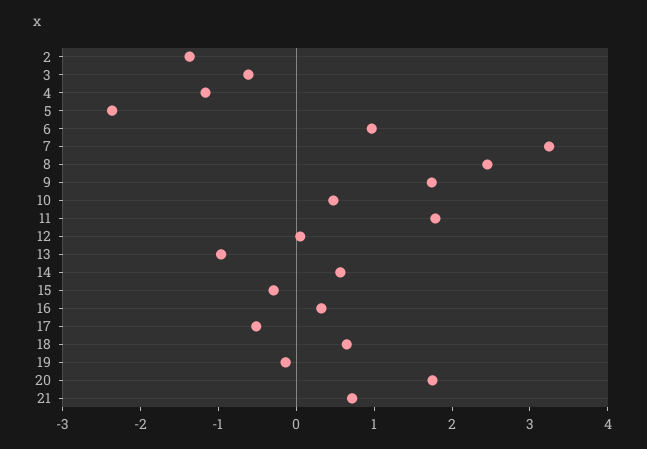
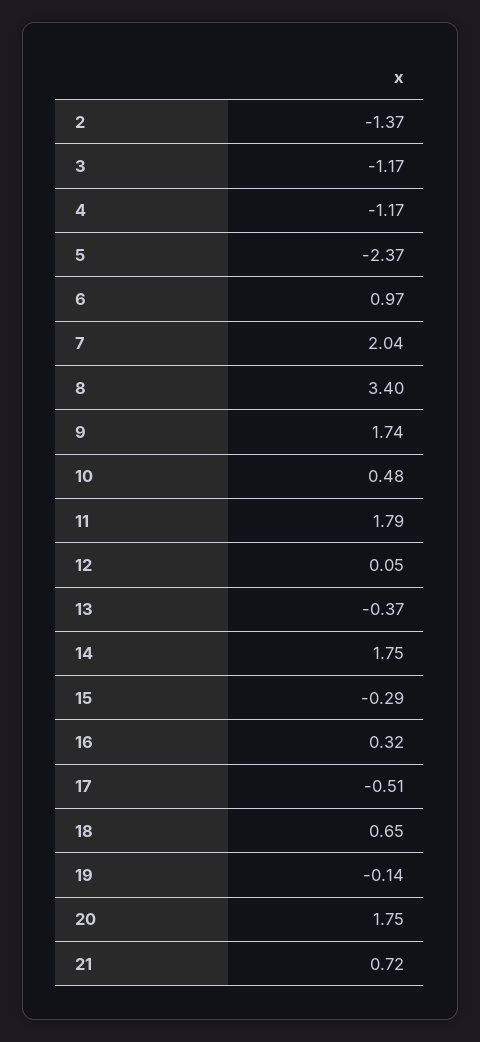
3: -0.6 -> -1.17
7: 3.2 -> 2.04
8: 2.4 -> 3.4
13: -1 -> -0.37
14: 0.6 -> 1.75

